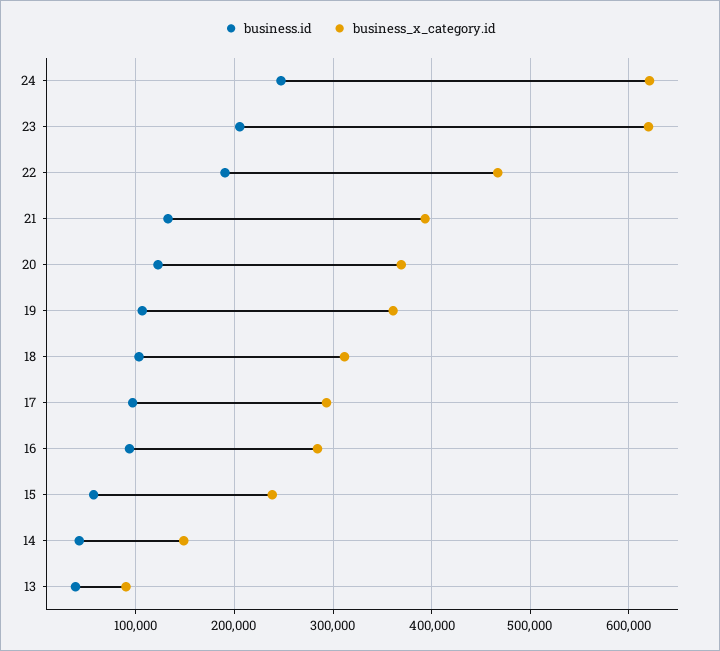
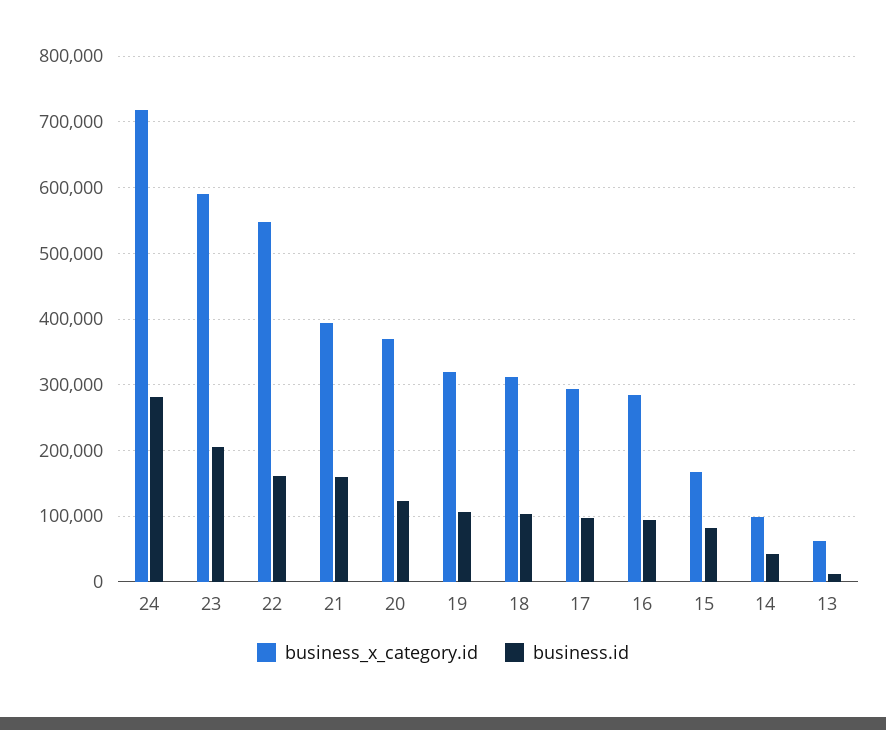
business.id, 24: 250000 -> 280000
business_x_category.id, 24: 620000 -> 720000
business_x_category.id, 23: 620000 -> 590000
business.id, 22: 190000 -> 160000
business_x_category.id, 22: 470000 -> 550000
business.id, 21: 130000 -> 160000
business_x_category.id, 19: 360000 -> 320000
business.id, 15: 60000 -> 80000
business_x_category.id, 15: 240000 -> 170000
business_x_category.id, 14: 150000 -> 100000
business.id, 13: 40000 -> 10000
business_x_category.id, 13: 90000 -> 60000

